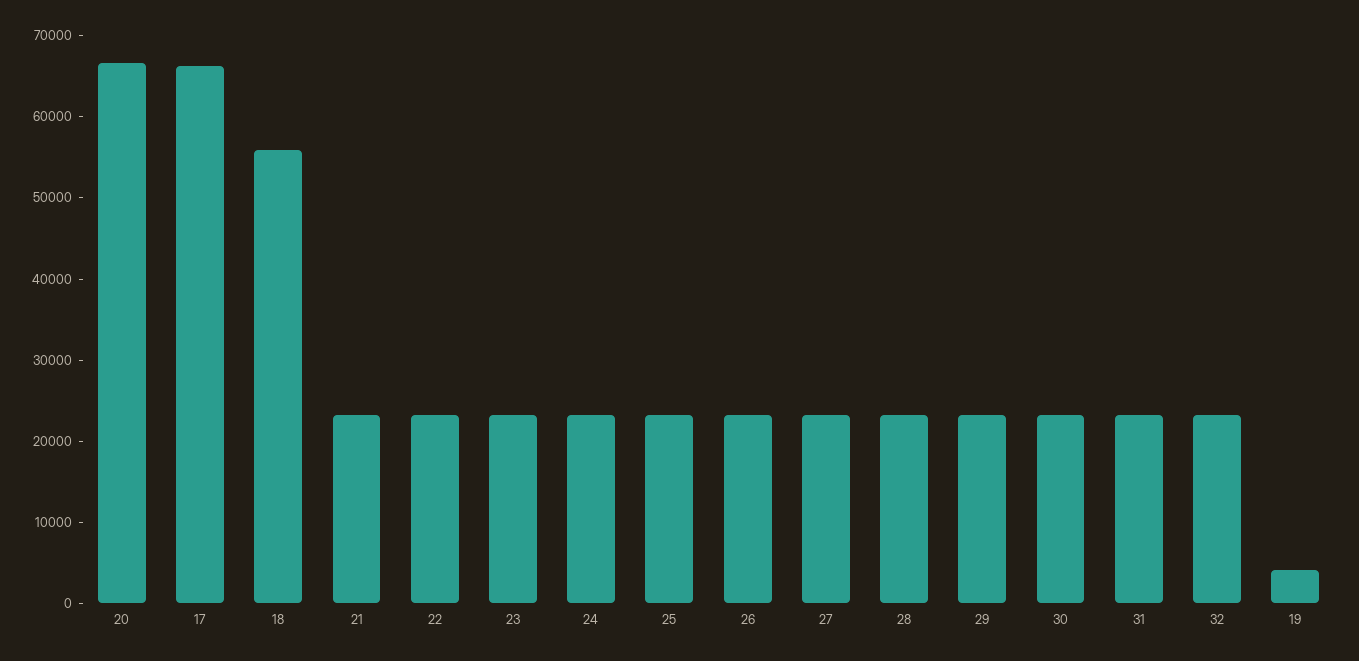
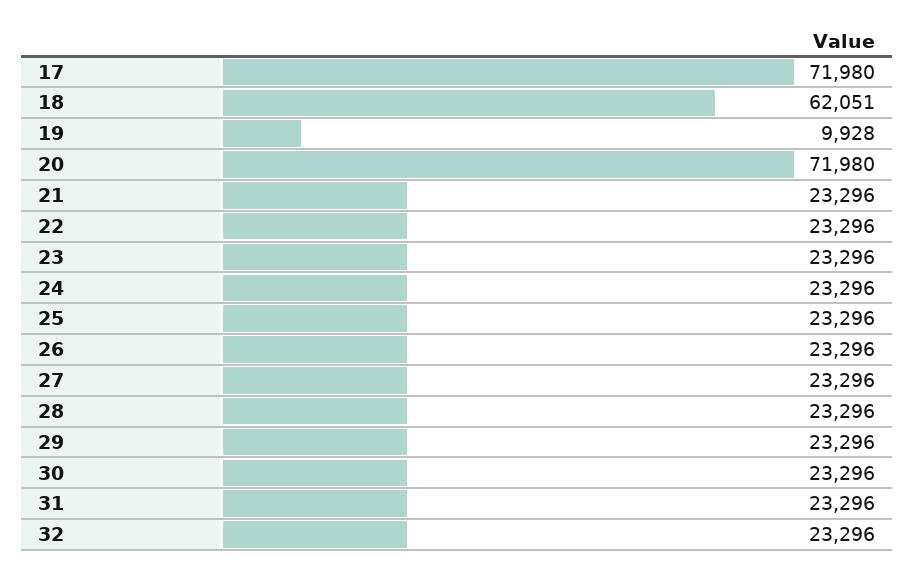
20: 66000 -> 71980
17: 66000 -> 71980
18: 56000 -> 62051
19: 4000 -> 9928

